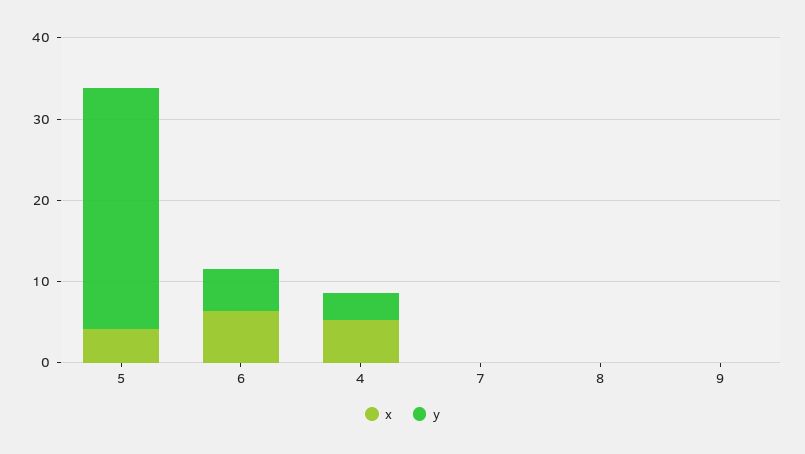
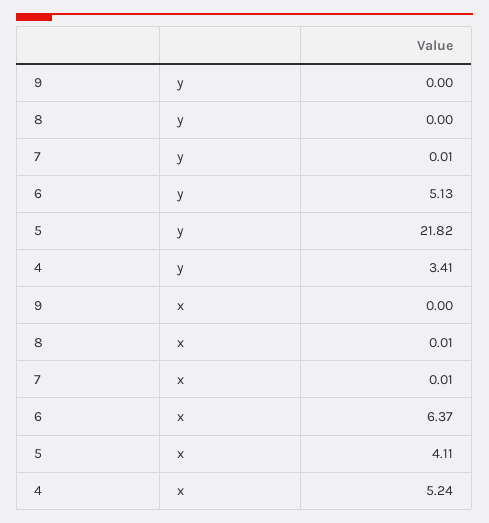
y, 5: 30 -> 21.82

